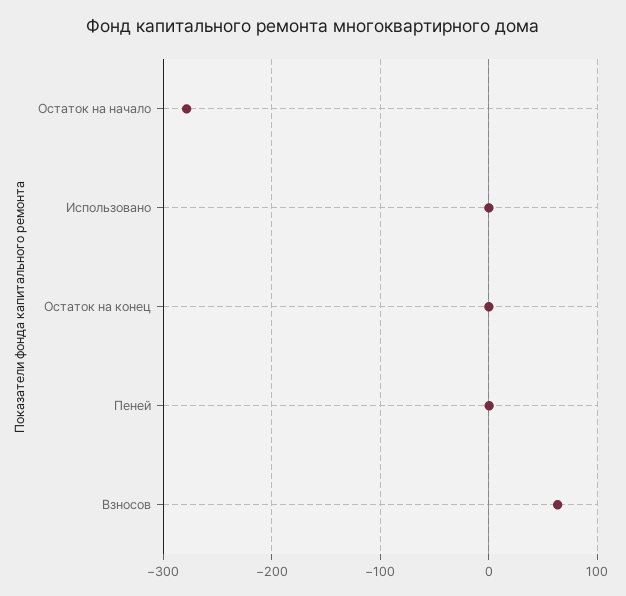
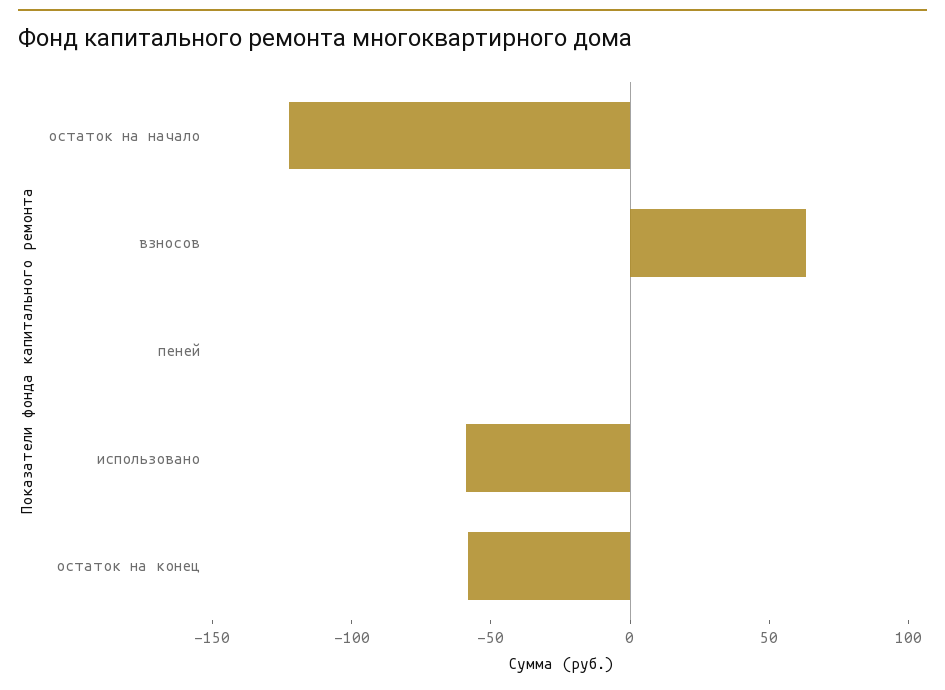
Остаток на начало: -280 -> -120
Использовано: 0 -> -60
Остаток на конец: 0 -> -60

